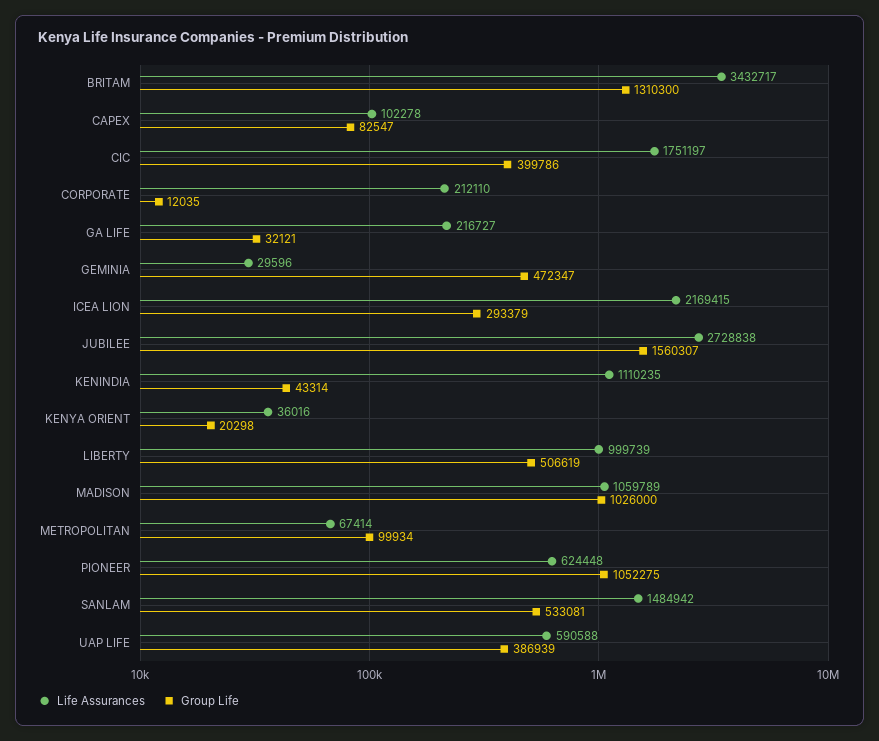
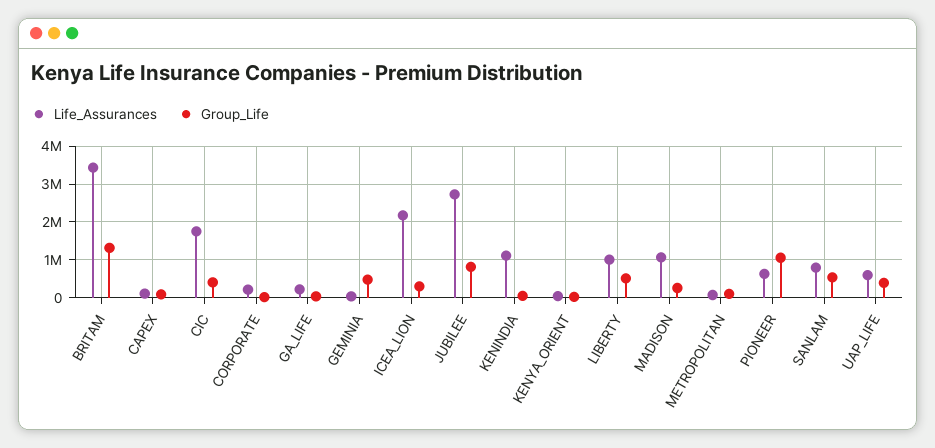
Group Life, JUBILEE: 1560307 -> 800000
Group Life, MADISON: 1026000 -> 200000
Life Assurances, SANLAM: 1484942 -> 800000

